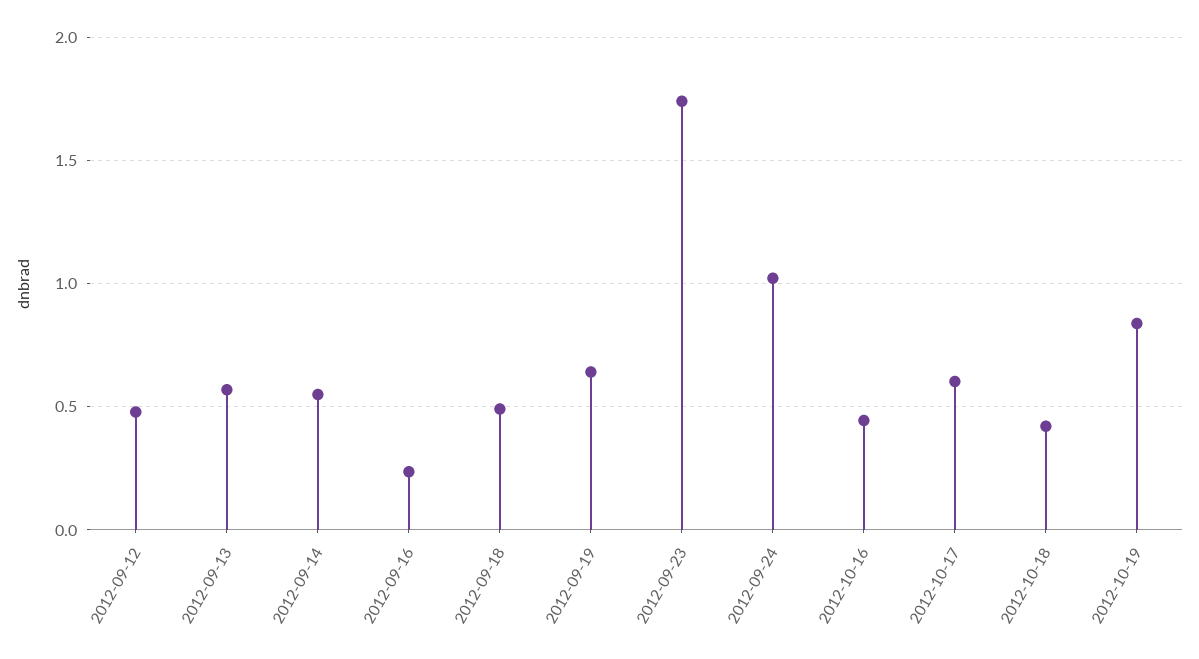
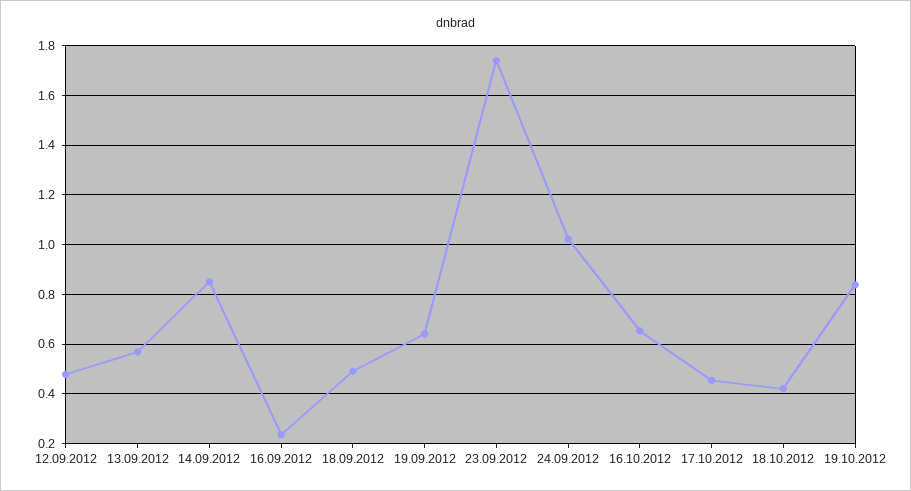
2012-09-14: 0.55 -> 0.85
2012-10-16: 0.45 -> 0.65
2012-10-17: 0.6 -> 0.45

